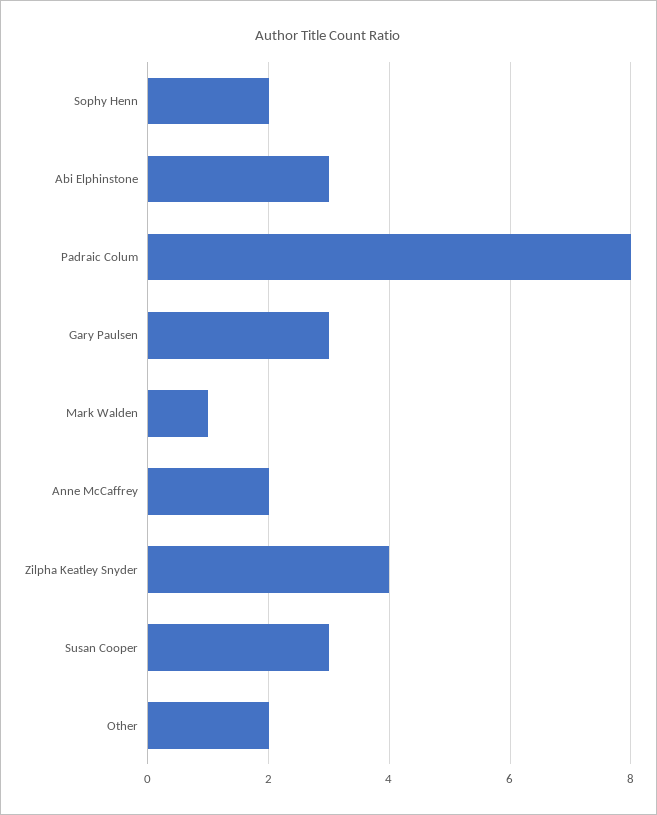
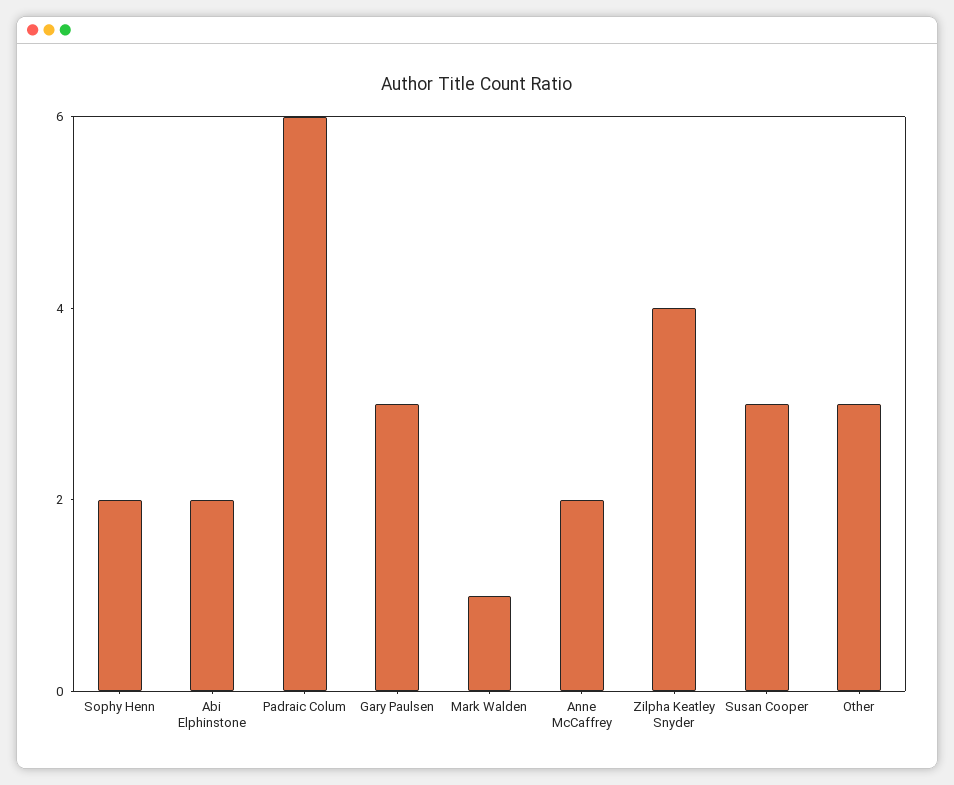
Abi Elphinstone: 3 -> 2
Padraic Colum: 8 -> 6
Other: 2 -> 3

